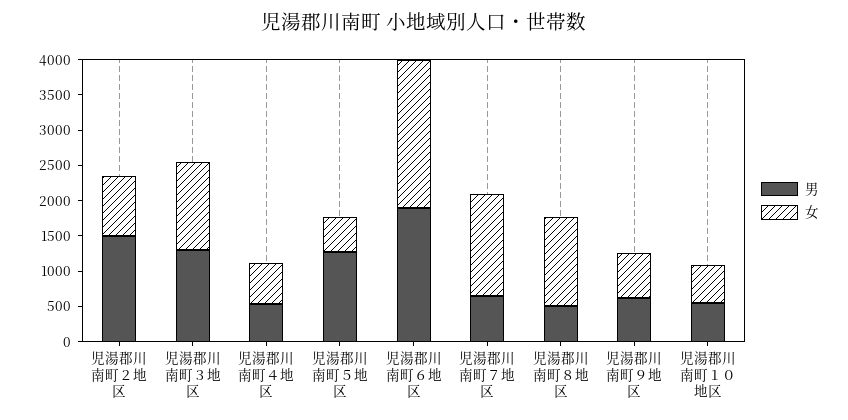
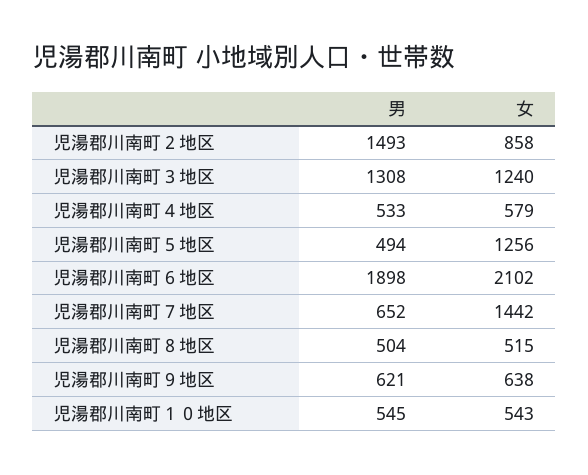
男, 児湯郡川南町５地区: 1250 -> 494
女, 児湯郡川南町５地区: 500 -> 1256
女, 児湯郡川南町８地区: 1250 -> 515

